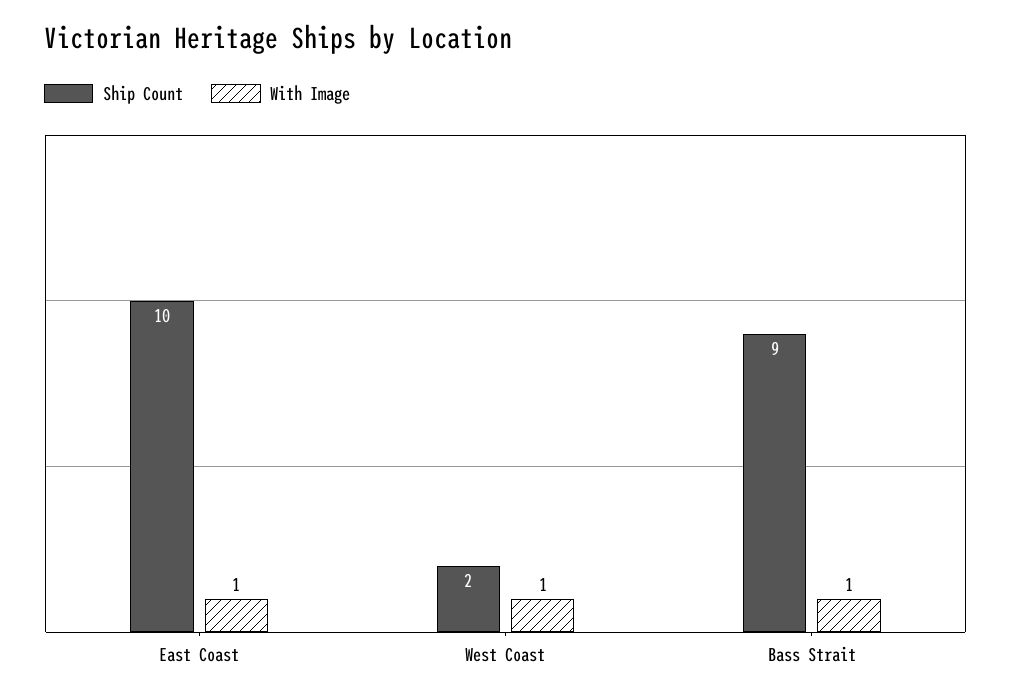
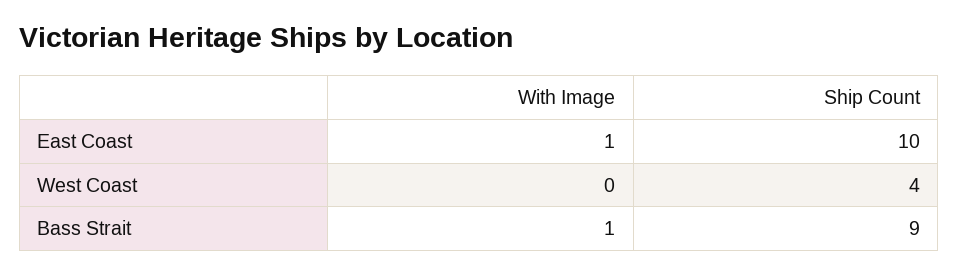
Ship Count, West Coast: 2 -> 4
With Image, West Coast: 1 -> 0

